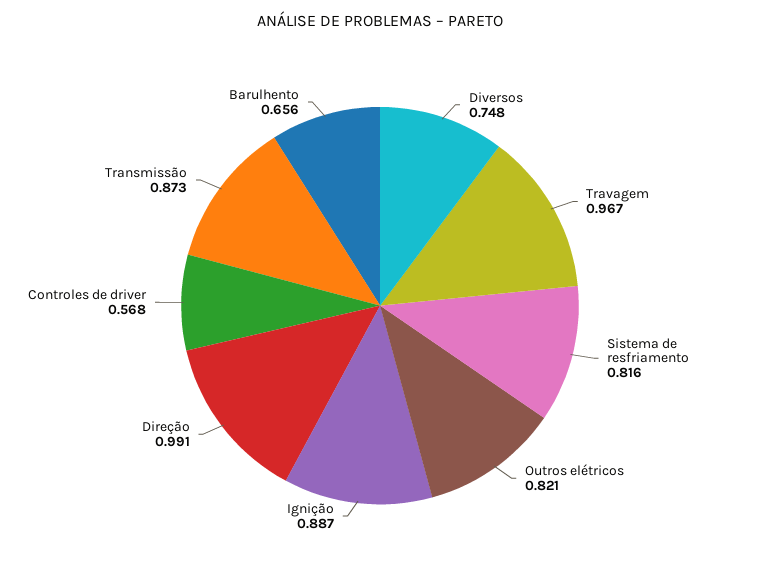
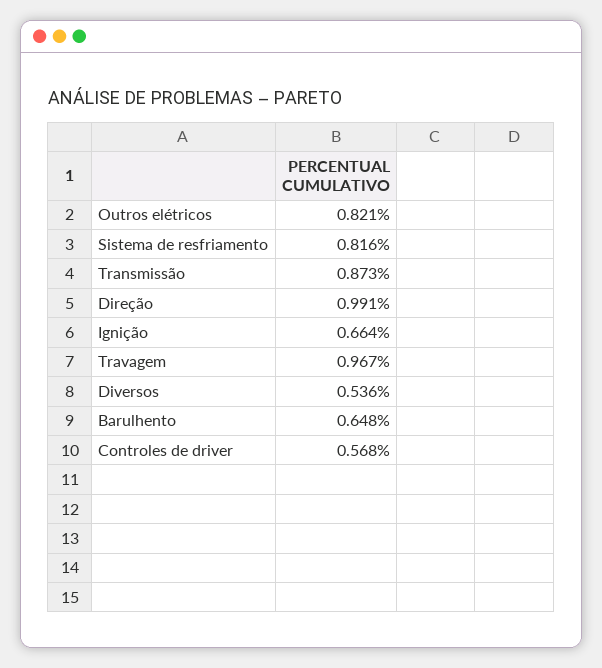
Diversos: 0.748 -> 0.536
Ignição: 0.887 -> 0.664
Barulhento: 0.656 -> 0.648

